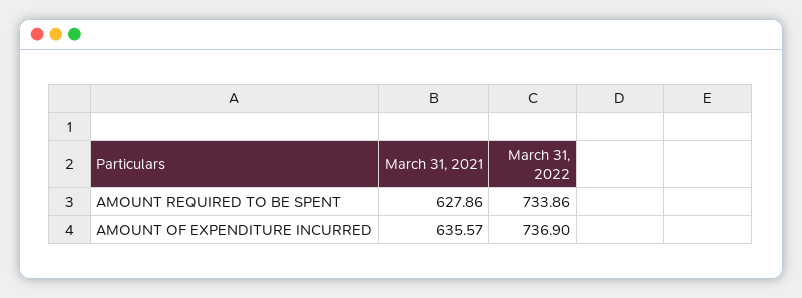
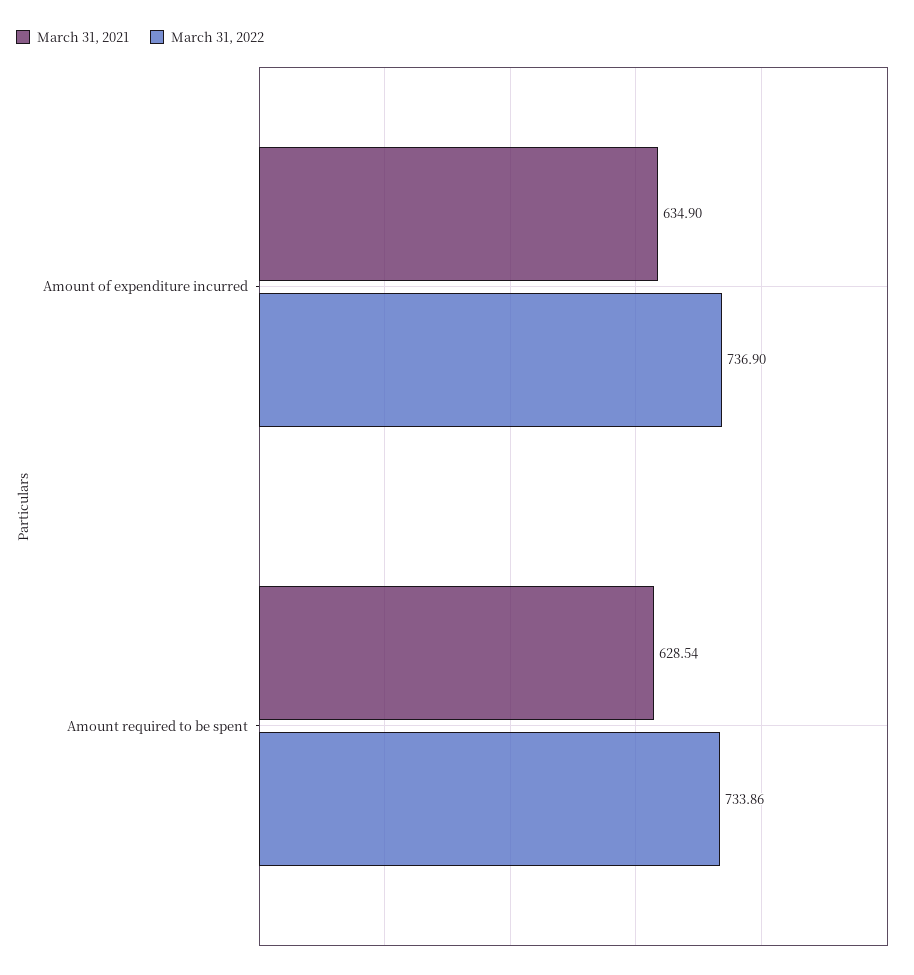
March 31, 2021, AMOUNT REQUIRED TO BE SPENT: 627.86 -> 628.54
March 31, 2021, AMOUNT OF EXPENDITURE INCURRED: 635.57 -> 634.9

